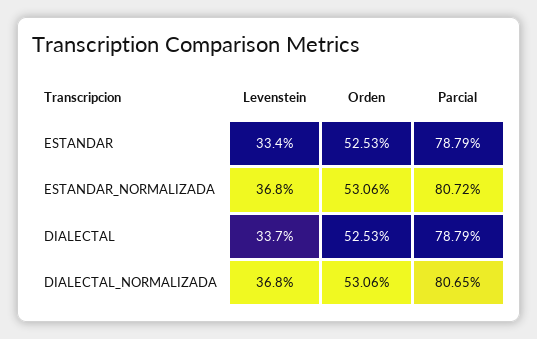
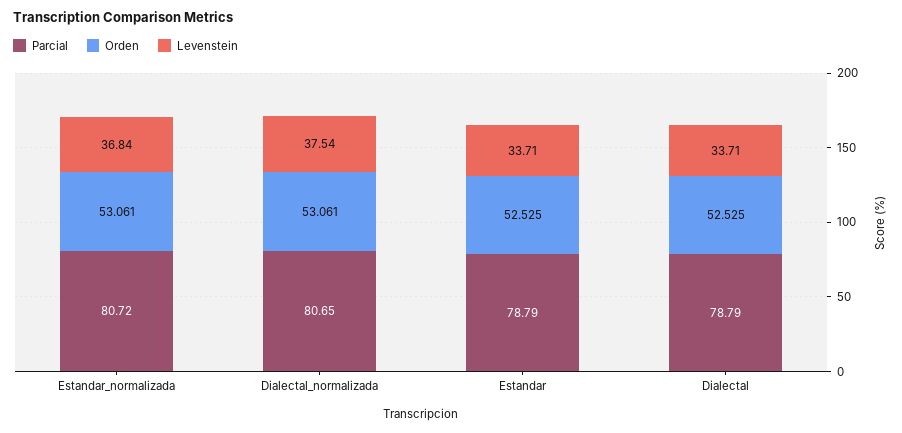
Levenstein, ESTANDAR: 33.4 -> 33.71
Levenstein, DIALECTAL_NORMALIZADA: 36.8 -> 37.54

